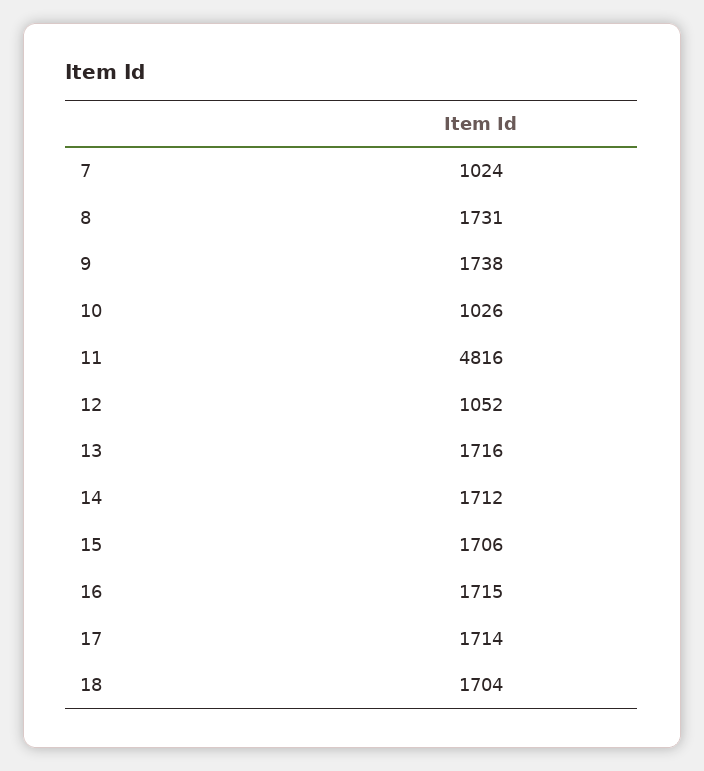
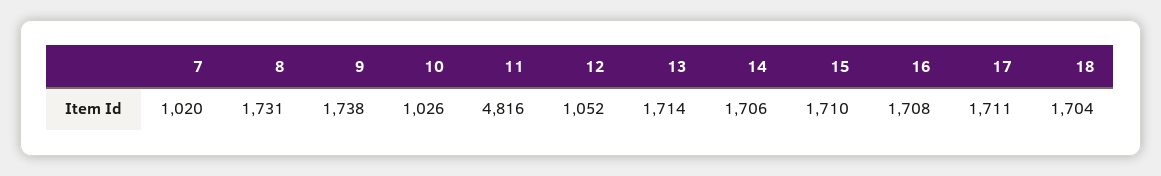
7: 1024 -> 1020
13: 1716 -> 1714
14: 1712 -> 1706
15: 1706 -> 1710
16: 1715 -> 1708
17: 1714 -> 1711

